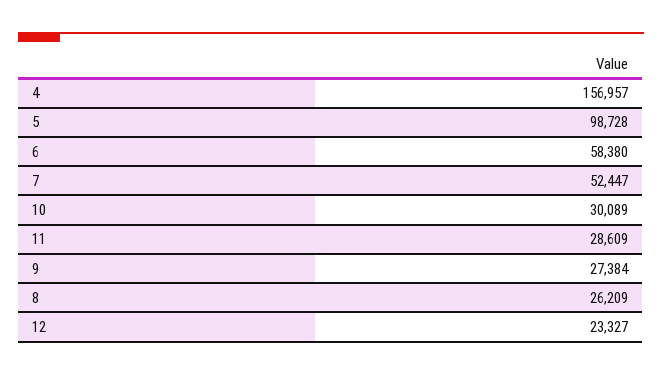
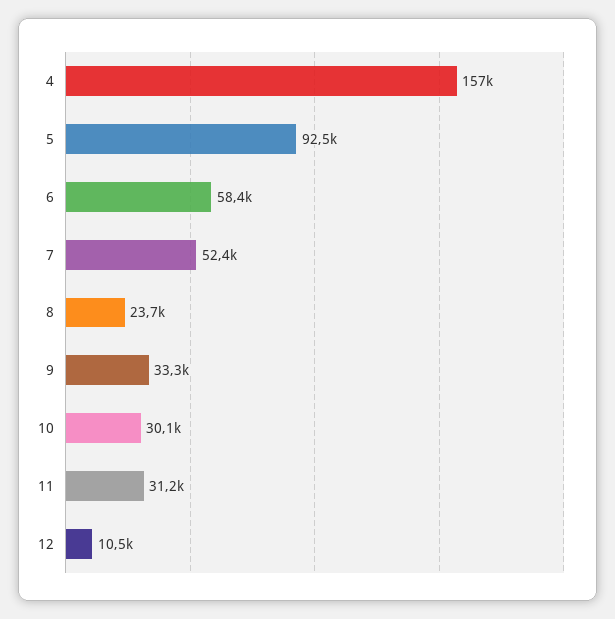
5: 98728 -> 92500
11: 28609 -> 31200
9: 27384 -> 33300
8: 26209 -> 23700
12: 23327 -> 10500

